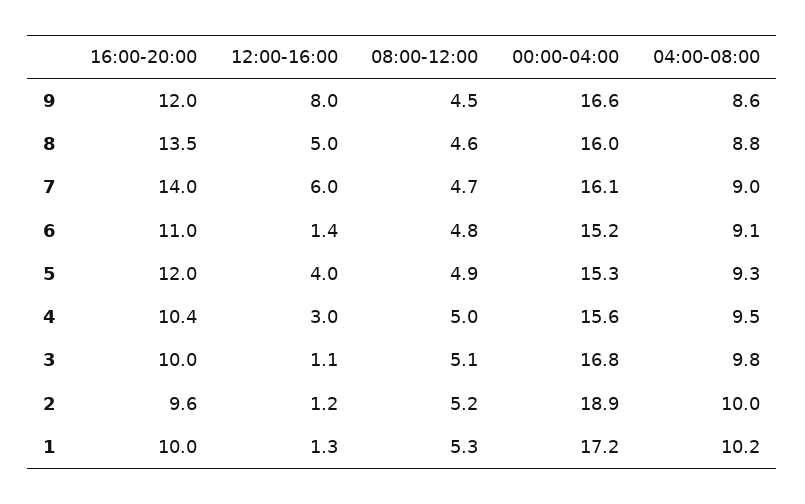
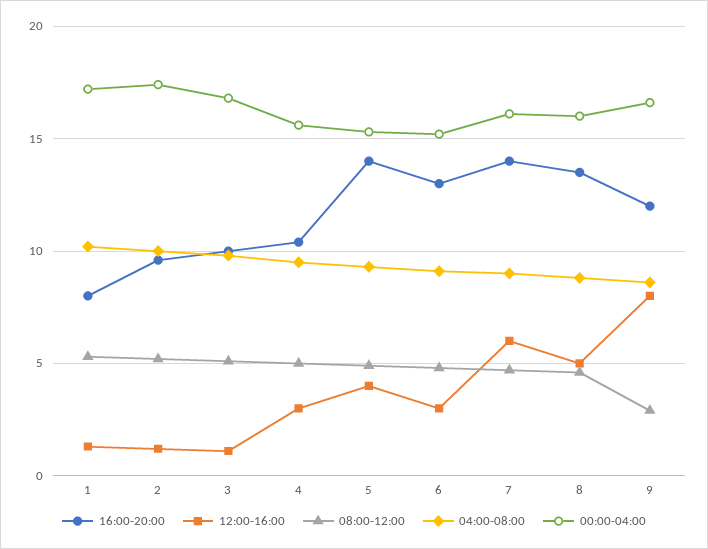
08:00-12:00, 9: 4.5 -> 3
16:00-20:00, 6: 11 -> 13
12:00-16:00, 6: 1.4 -> 3
16:00-20:00, 5: 12 -> 14
00:00-04:00, 2: 18.9 -> 17.5
16:00-20:00, 1: 10 -> 8

